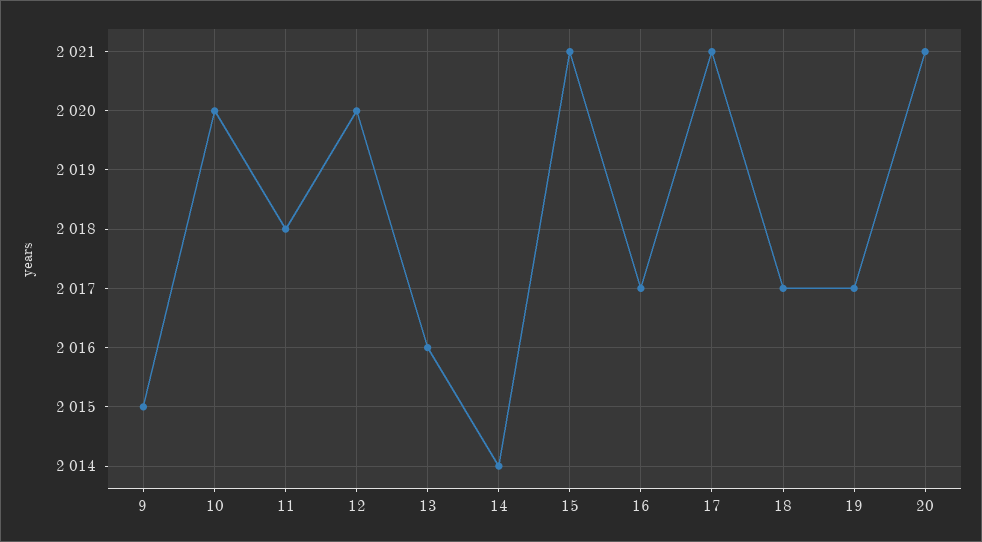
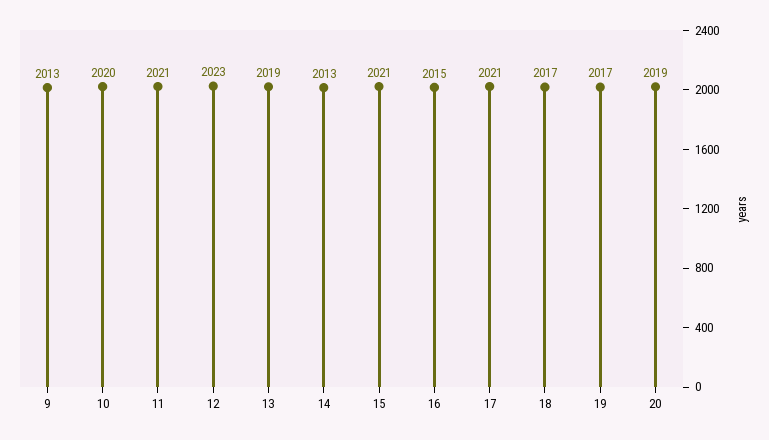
9: 2015 -> 2013
11: 2018 -> 2021
12: 2020 -> 2023
13: 2016 -> 2019
14: 2014 -> 2013
16: 2017 -> 2015
20: 2021 -> 2019

